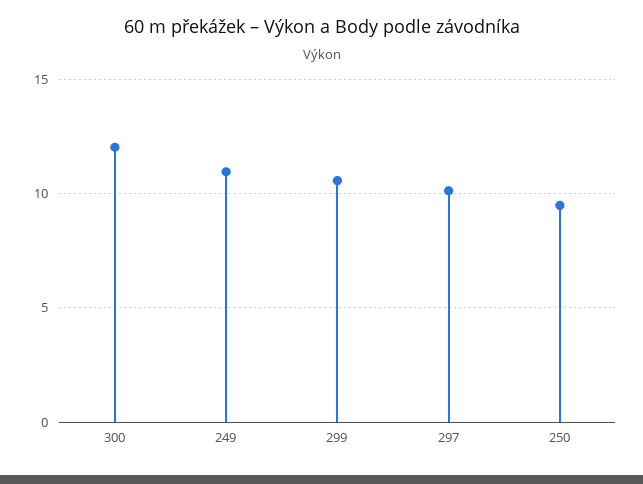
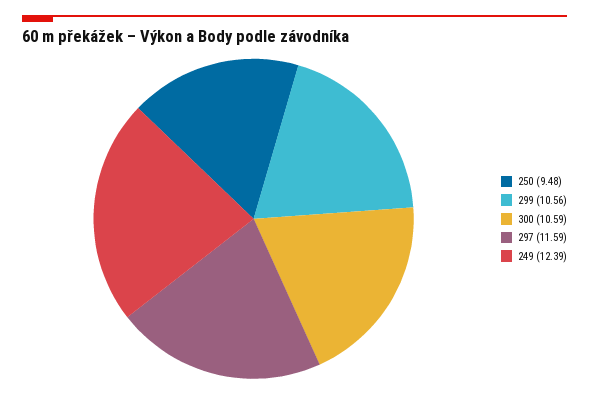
300: 12 -> 10.59
249: 11 -> 12.39
297: 10 -> 11.59

